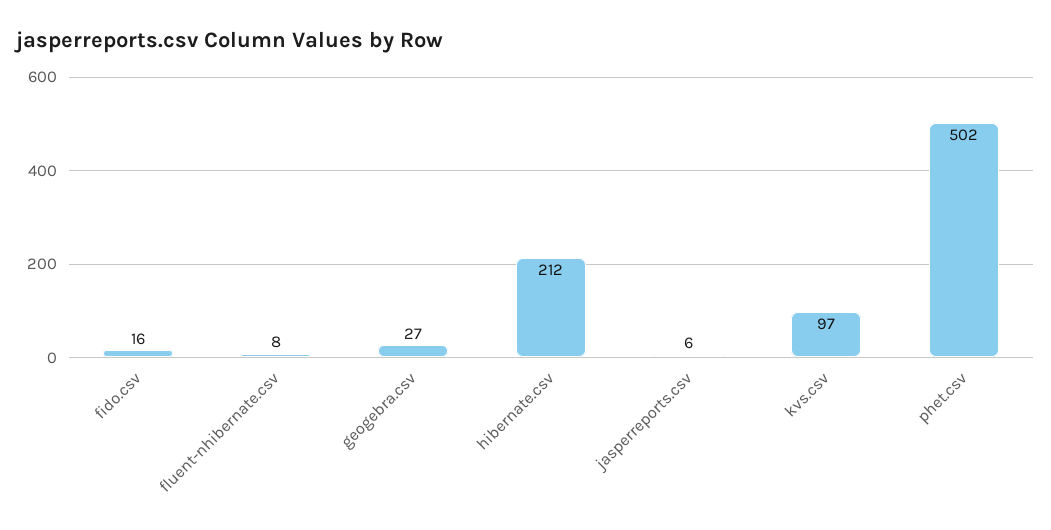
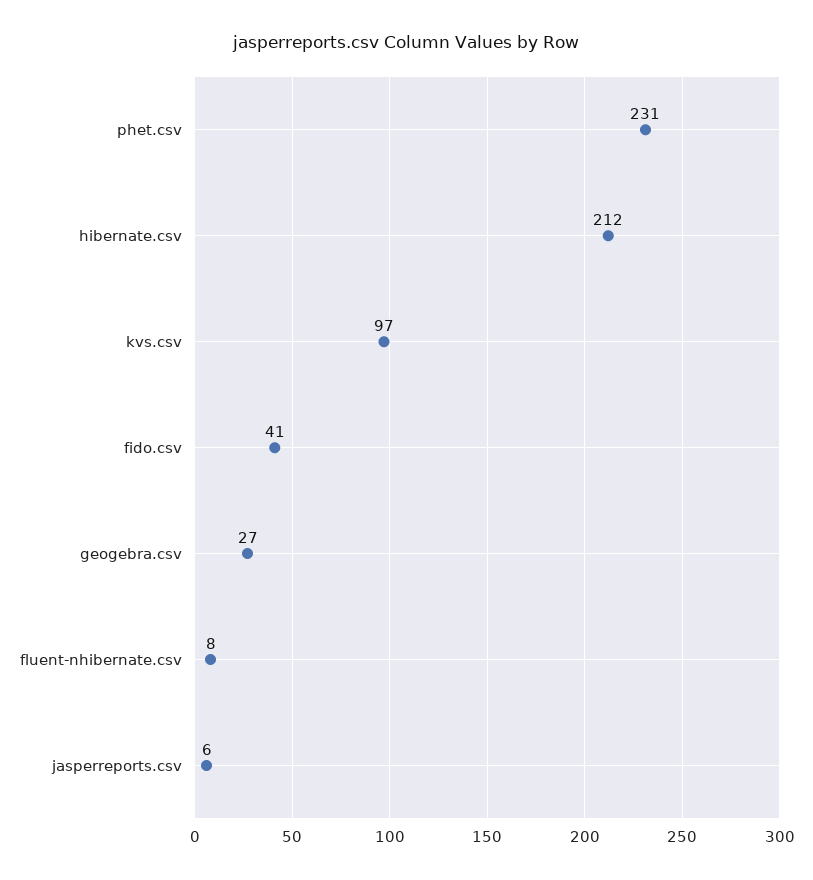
fido.csv: 16 -> 41
phet.csv: 502 -> 231

